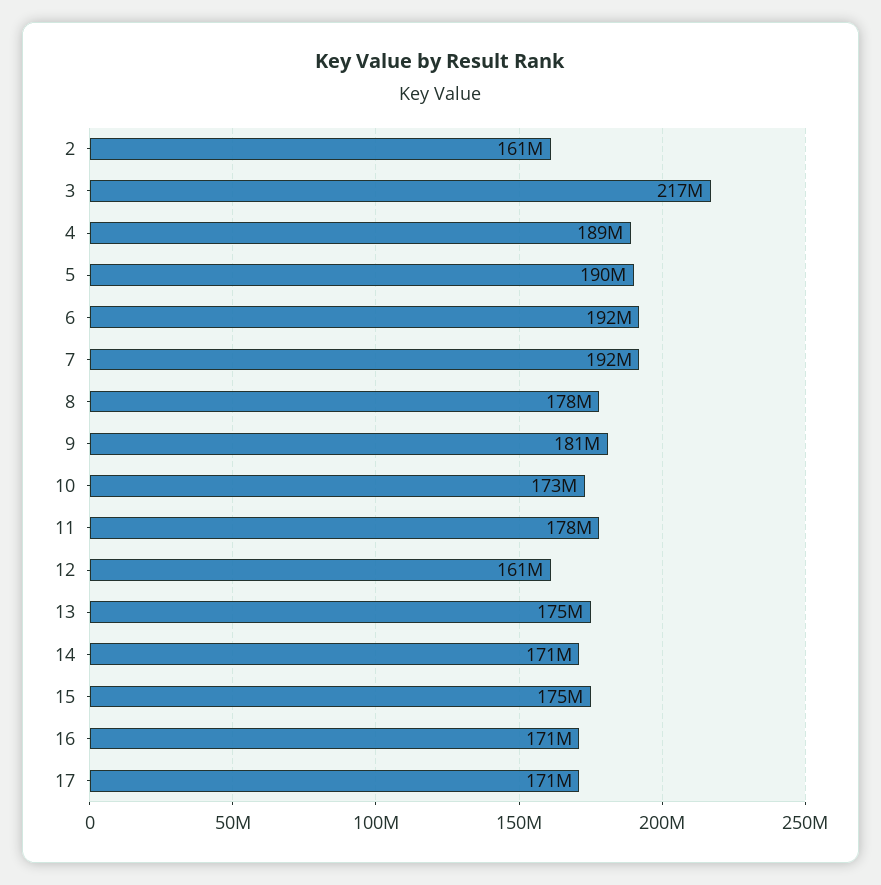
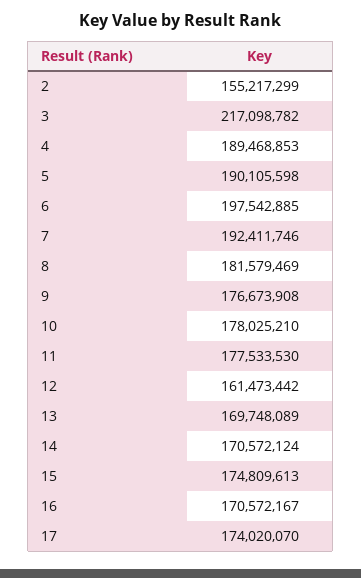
2: 161000000 -> 155217299
6: 192000000 -> 197542885
8: 178000000 -> 181579469
9: 181000000 -> 176673908
10: 173000000 -> 178025210
13: 175000000 -> 169748089
17: 171000000 -> 174020070

